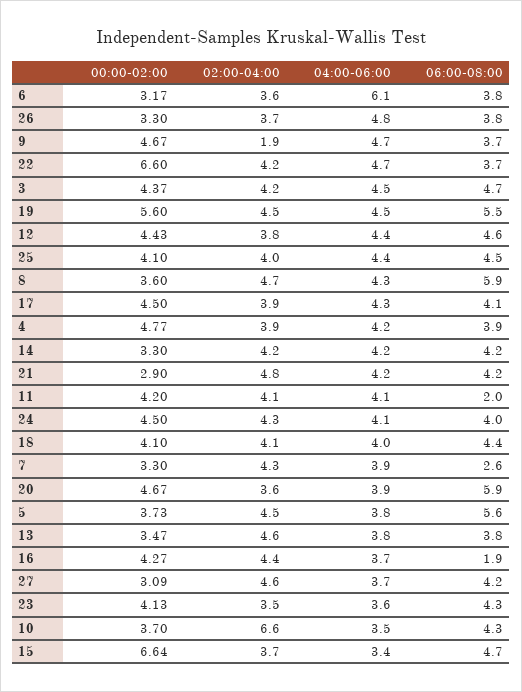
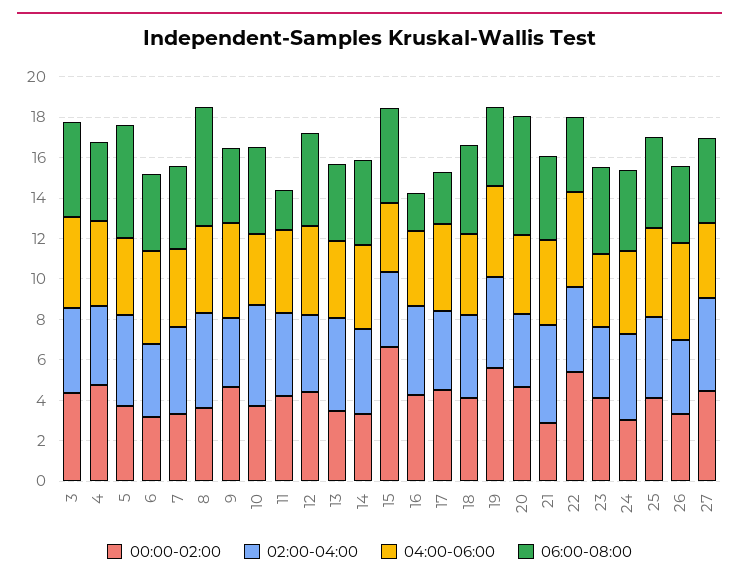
04:00-06:00, 6: 6.1 -> 4.5
02:00-04:00, 9: 1.9 -> 3.5
00:00-02:00, 22: 6.6 -> 5.5
06:00-08:00, 19: 5.5 -> 4
06:00-08:00, 17: 4.1 -> 2.5
00:00-02:00, 24: 4.5 -> 3
06:00-08:00, 7: 2.6 -> 4
00:00-02:00, 27: 3.09 -> 4.5
02:00-04:00, 10: 6.6 -> 5

